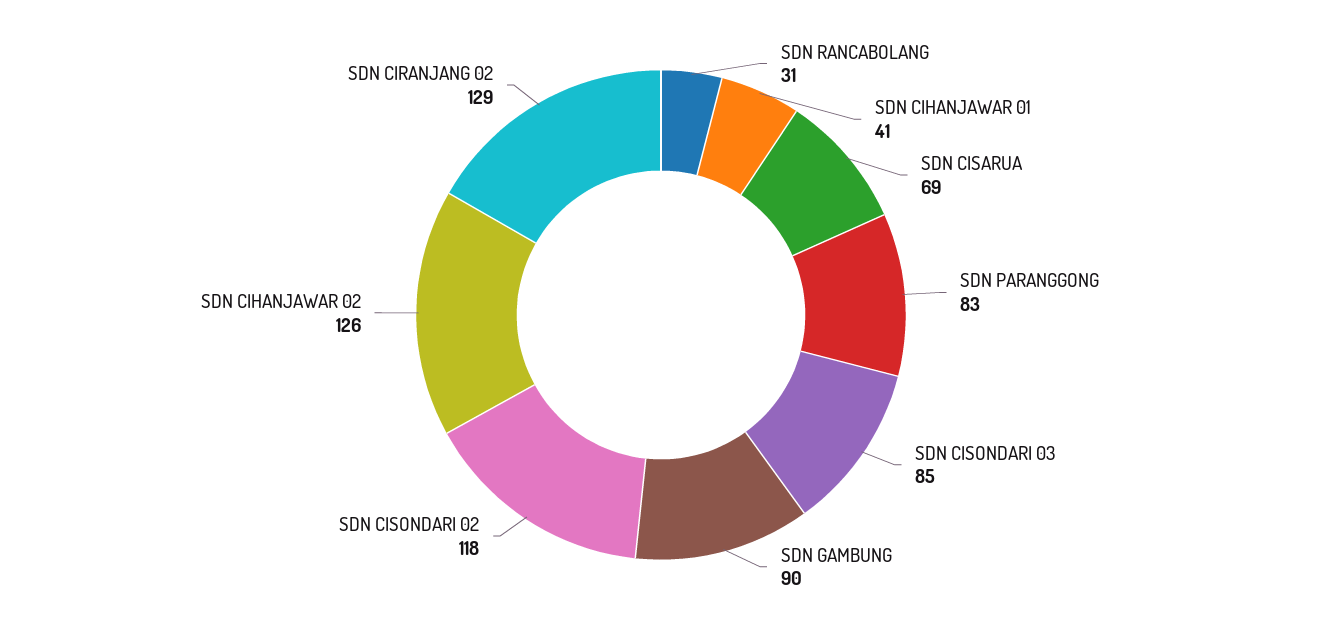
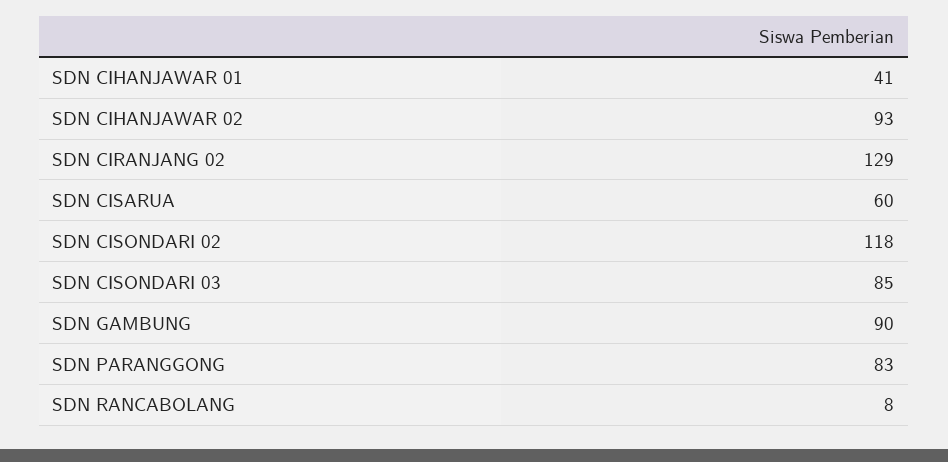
SDN RANCABOLANG: 31 -> 8
SDN CISARUA: 69 -> 60
SDN CIHANJAWAR 02: 126 -> 93

